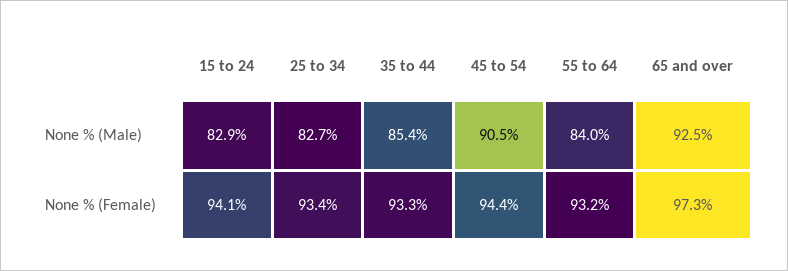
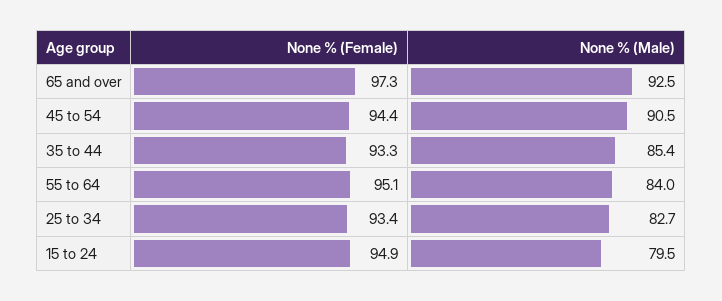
15 to 24, None % (Male): 82.9 -> 79.5
15 to 24, None % (Female): 94.1 -> 94.9
55 to 64, None % (Female): 93.2 -> 95.1

